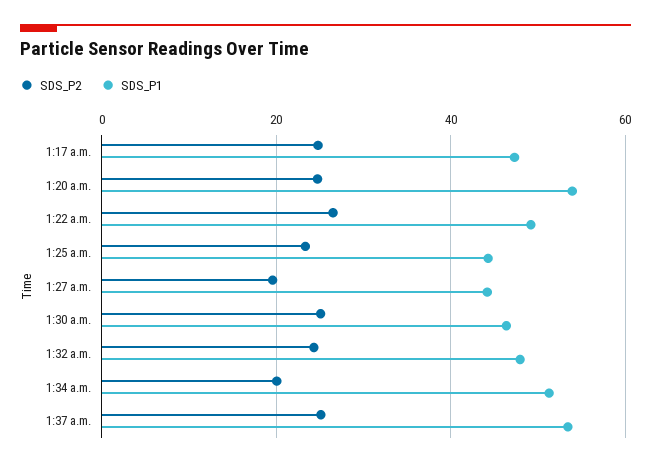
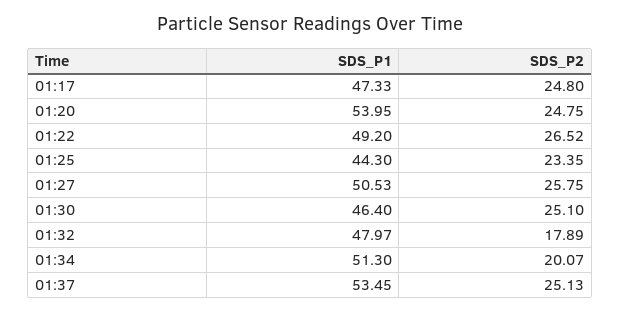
SDS_P2, 1:27 a.m.: 20 -> 25.75
SDS_P1, 1:27 a.m.: 44 -> 50.53
SDS_P2, 1:32 a.m.: 24 -> 17.89

